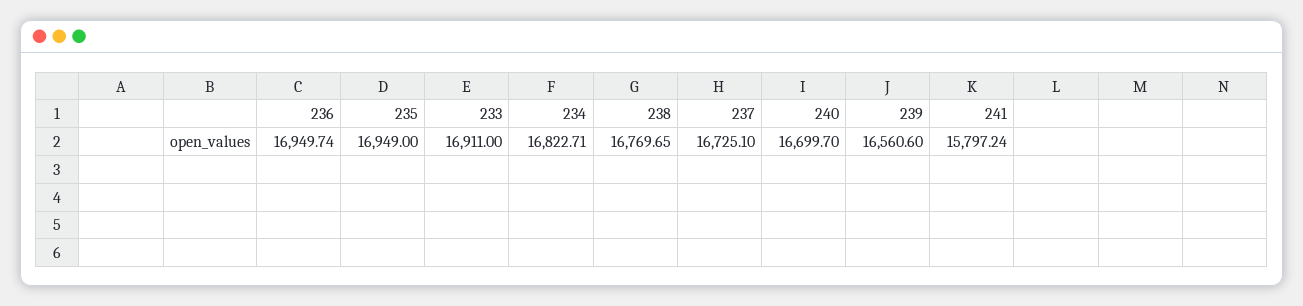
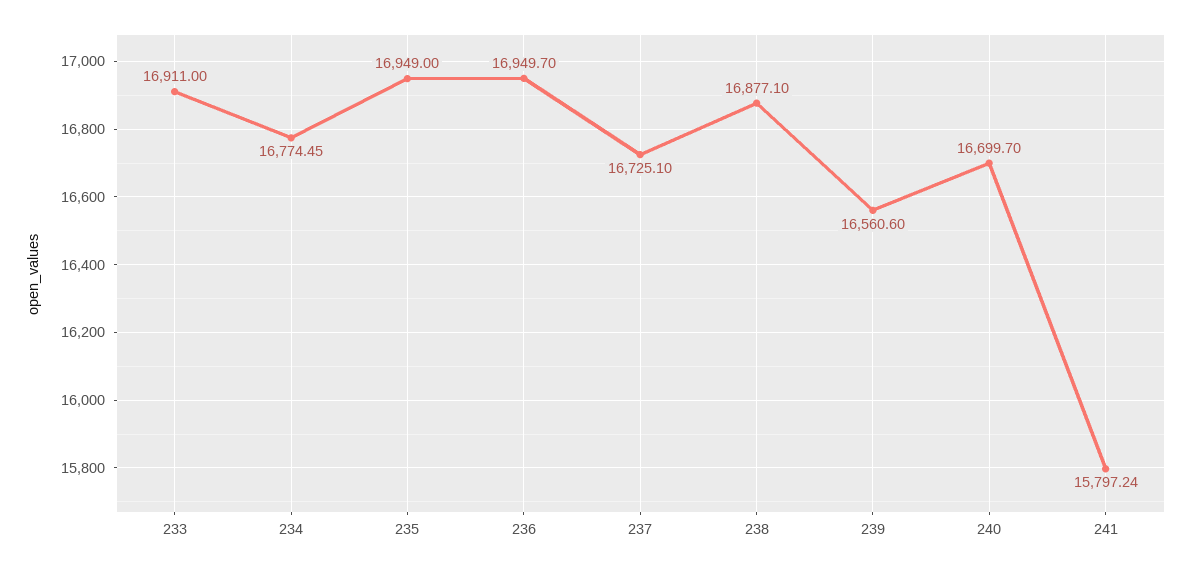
236: 16949.74 -> 16949.7
234: 16822.71 -> 16774.45
238: 16769.65 -> 16877.1

